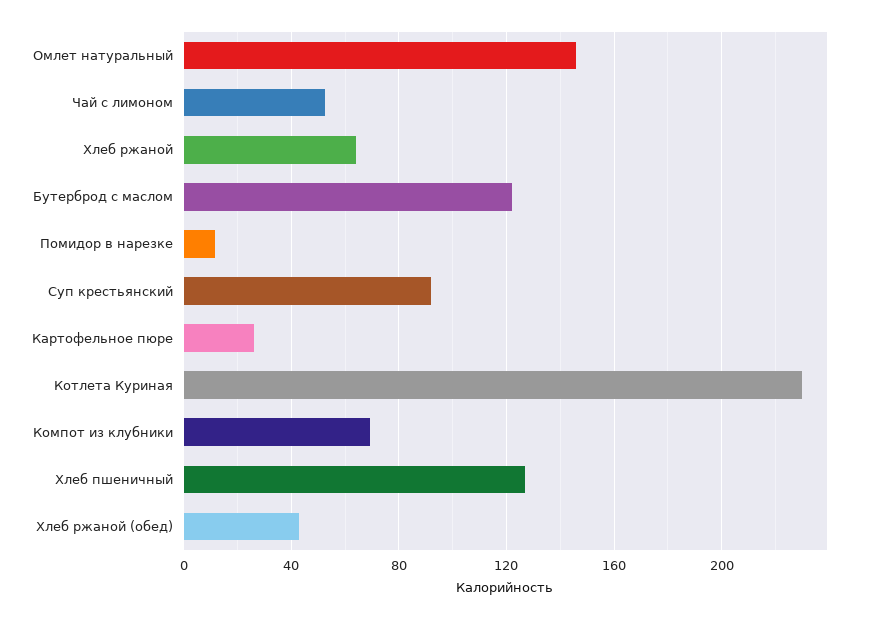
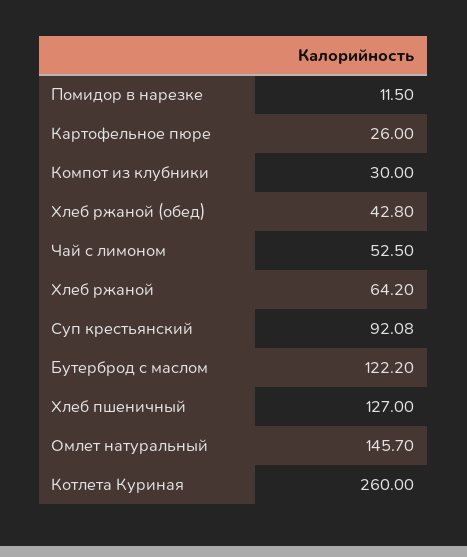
Котлета Куриная: 230 -> 260
Компот из клубники: 70 -> 30

